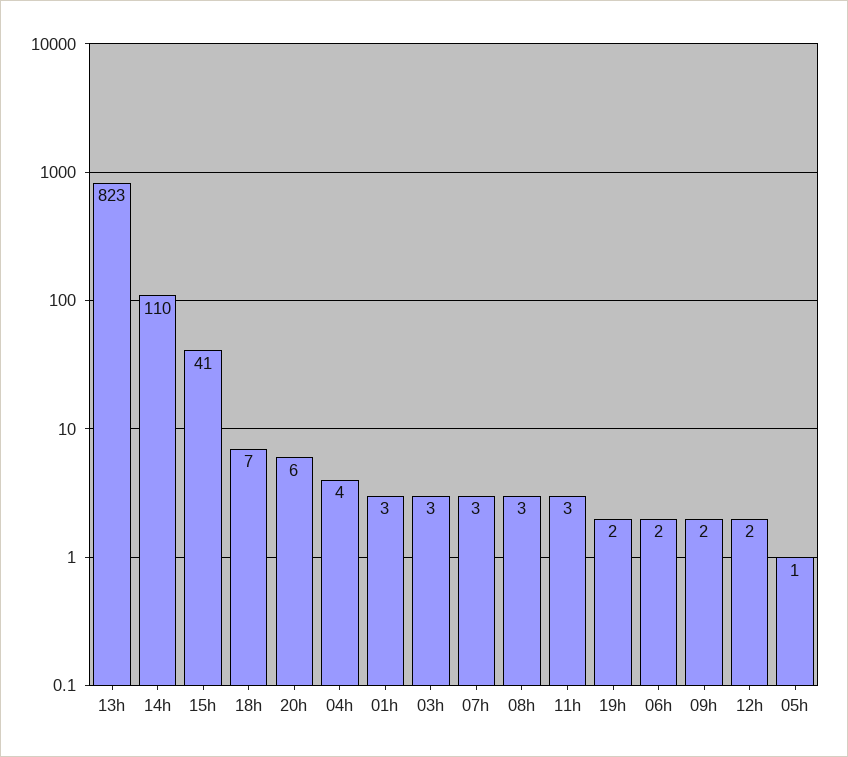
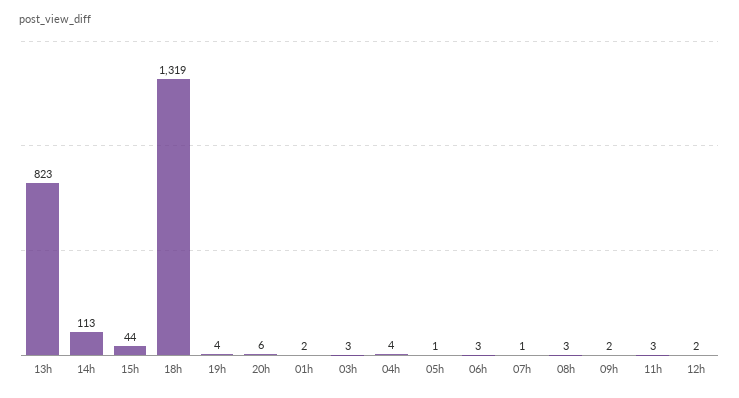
14h: 110 -> 113
15h: 41 -> 44
18h: 7 -> 1319
01h: 3 -> 2
07h: 3 -> 1
19h: 2 -> 4
06h: 2 -> 3

